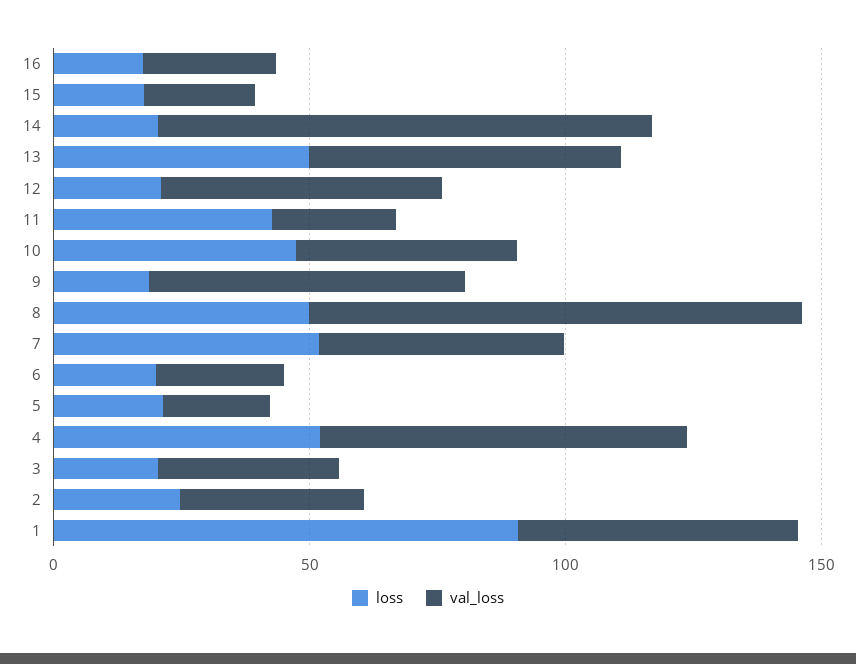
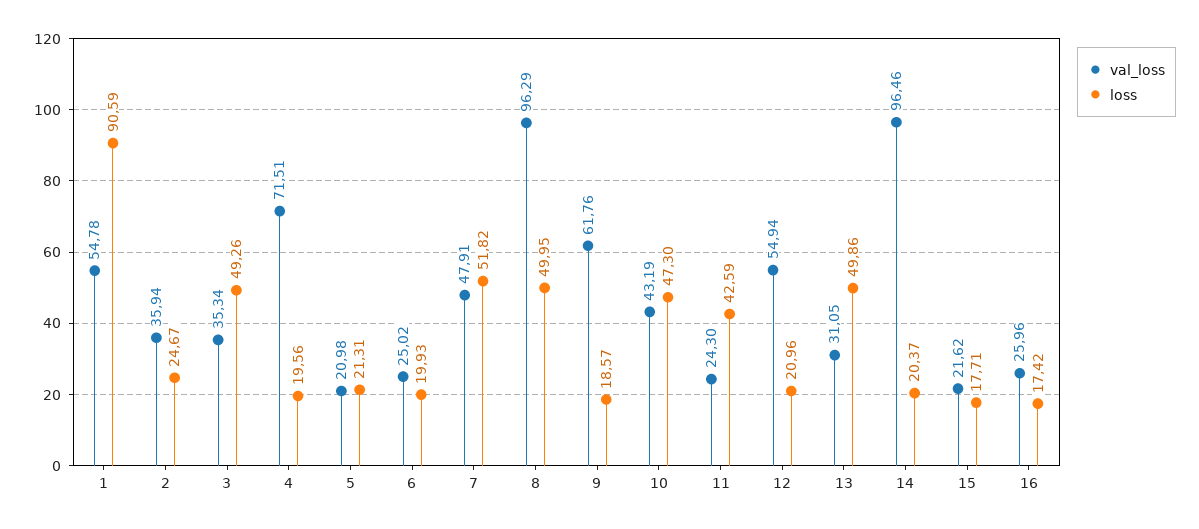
val_loss, 13: 60 -> 31.05
loss, 4: 50 -> 19.56
loss, 3: 20 -> 49.26

